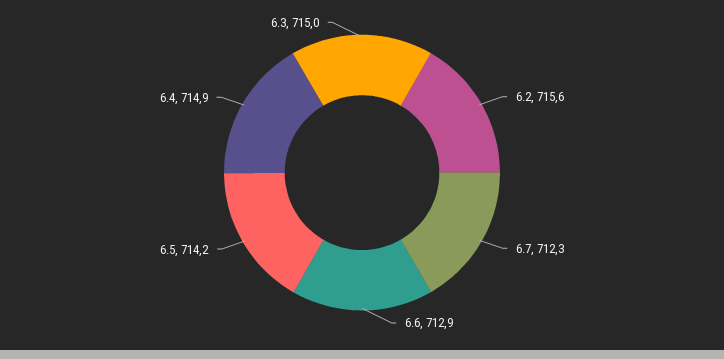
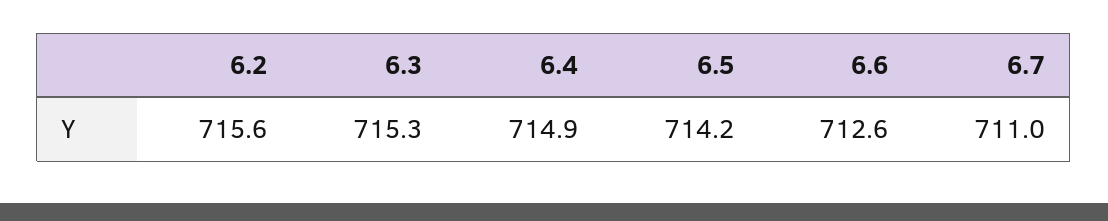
6.7: 712.3 -> 711
6.6: 712.9 -> 712.6
6.3: 715 -> 715.3

